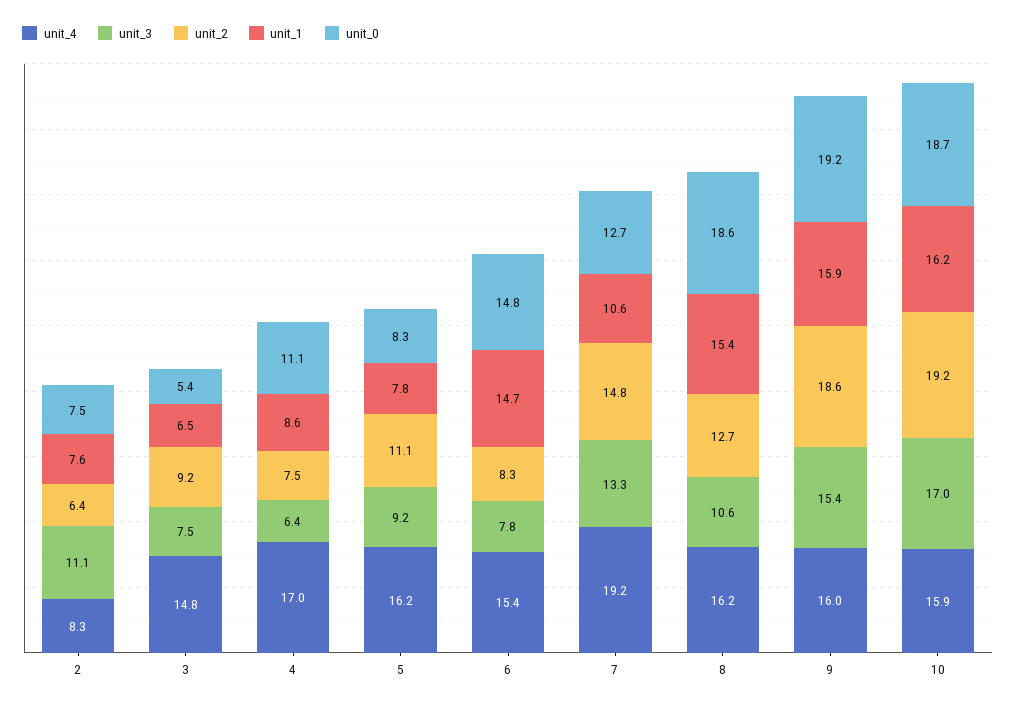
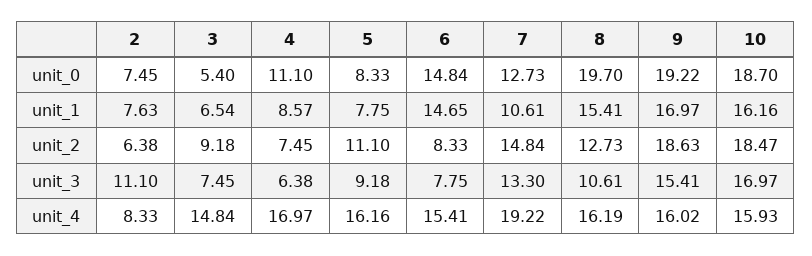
unit_0, 8: 18.6 -> 19.7
unit_1, 9: 15.9 -> 16.97
unit_2, 10: 19.2 -> 18.47

